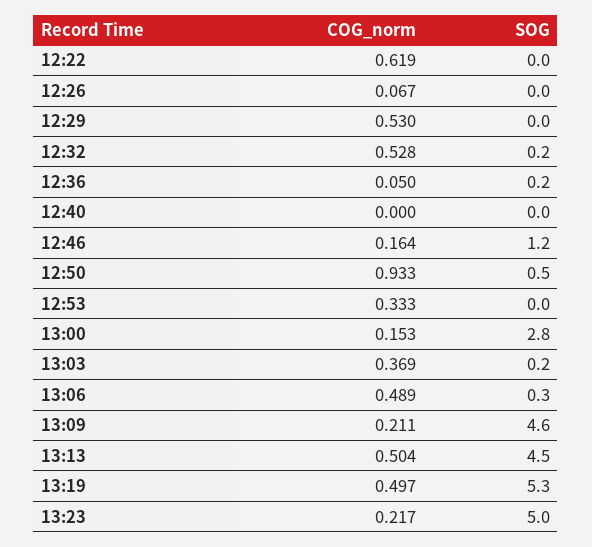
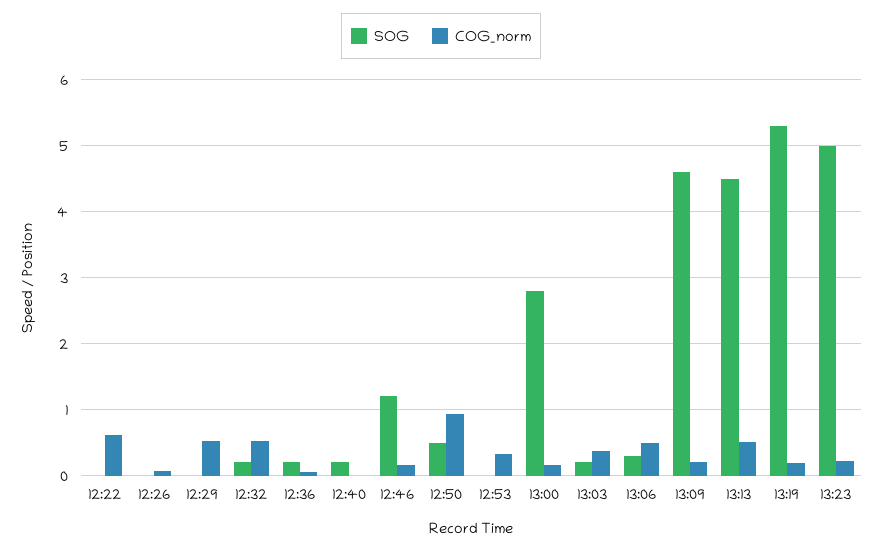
SOG, 12:40: 0 -> 0.2
COG_norm, 13:19: 0.497 -> 0.2

